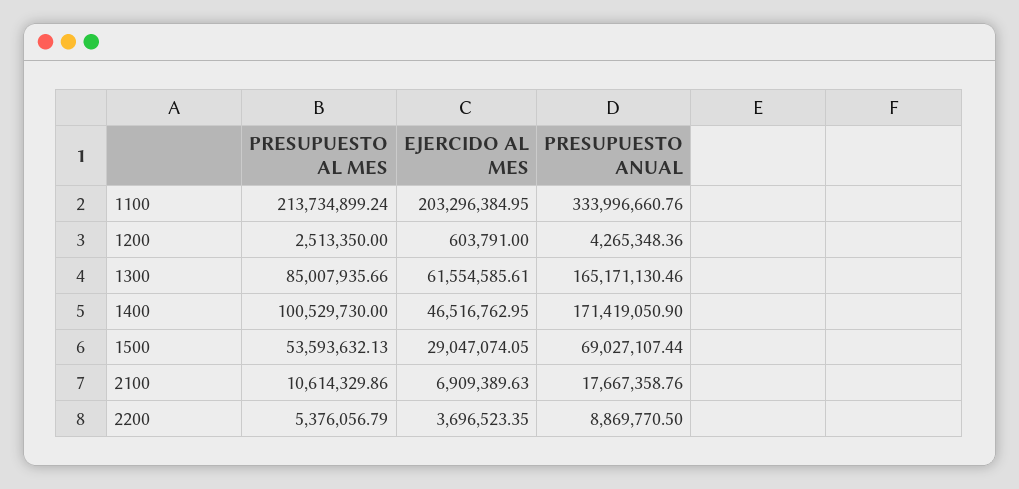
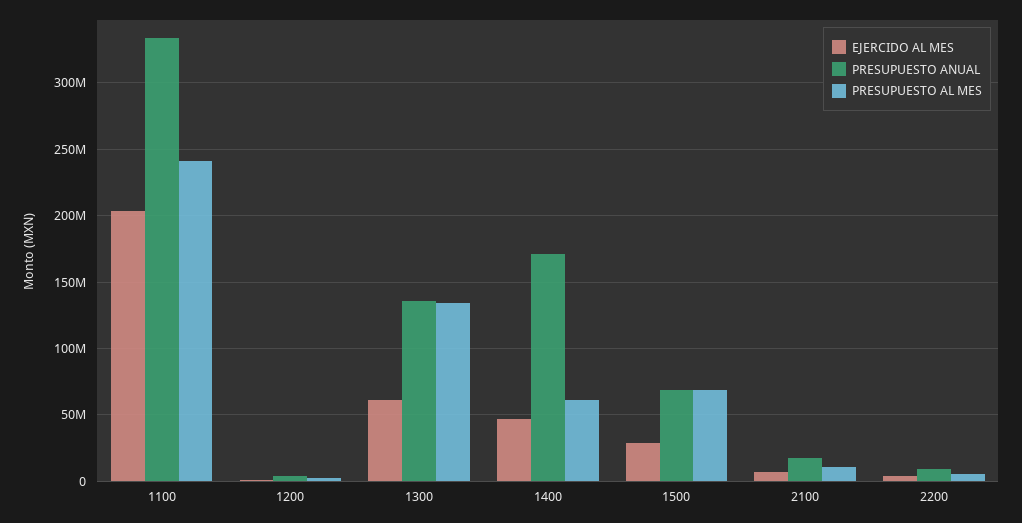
PRESUPUESTO AL MES, 1100: 213734899.24 -> 240000000
PRESUPUESTO AL MES, 1300: 85007935.66 -> 135000000
PRESUPUESTO ANUAL, 1300: 165171130.46 -> 135000000
PRESUPUESTO AL MES, 1400: 100529730 -> 60000000
PRESUPUESTO AL MES, 1500: 53593632.13 -> 70000000

